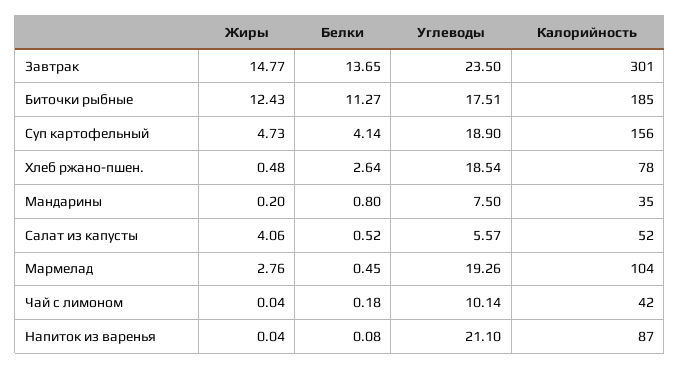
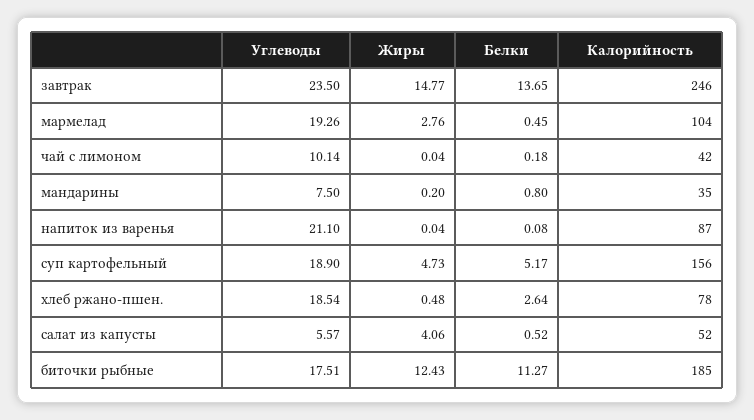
Калорийность, Завтрак: 301 -> 246
Белки, Суп картофельный: 4.14 -> 5.17

